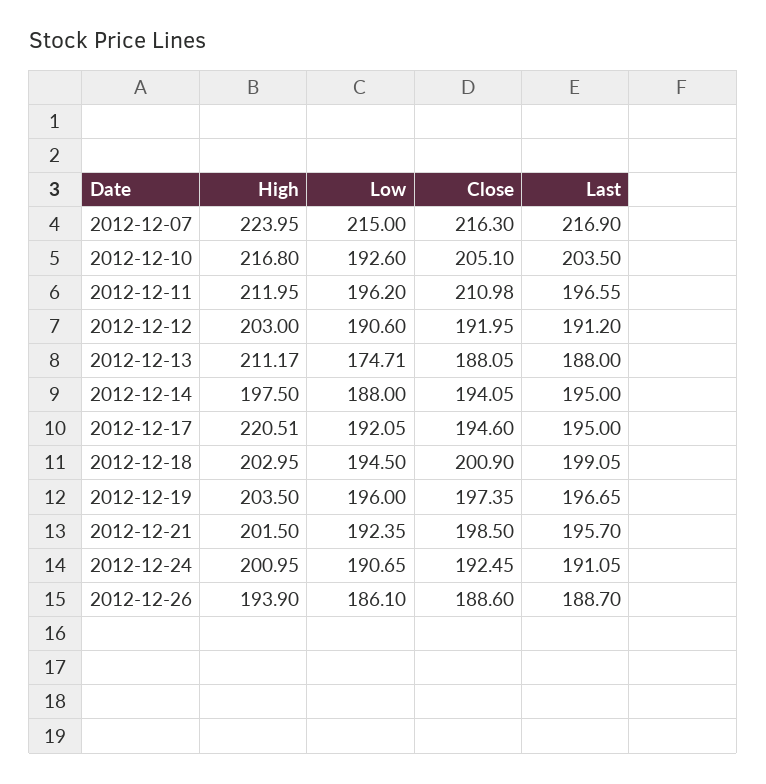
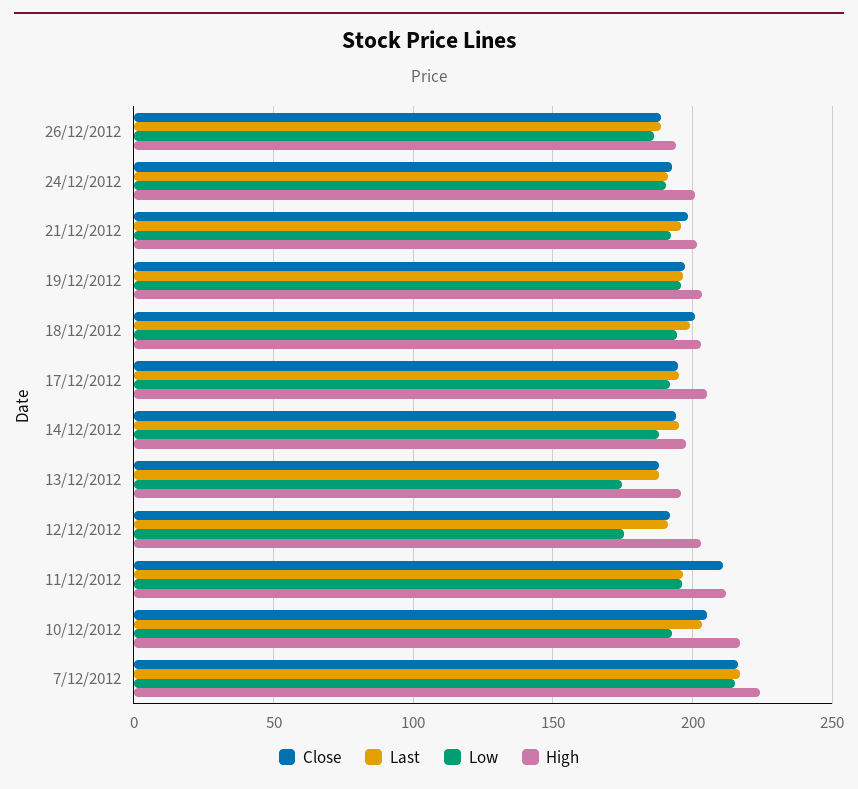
Low, 2012-12-12: 190.6 -> 175
High, 2012-12-13: 211.17 -> 195
High, 2012-12-17: 220.51 -> 205

